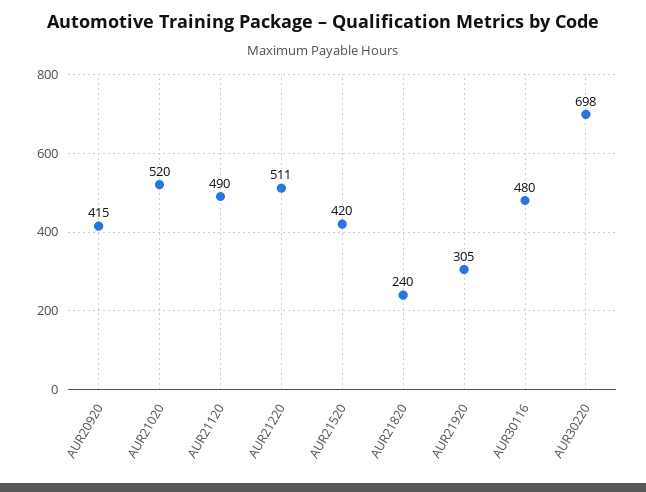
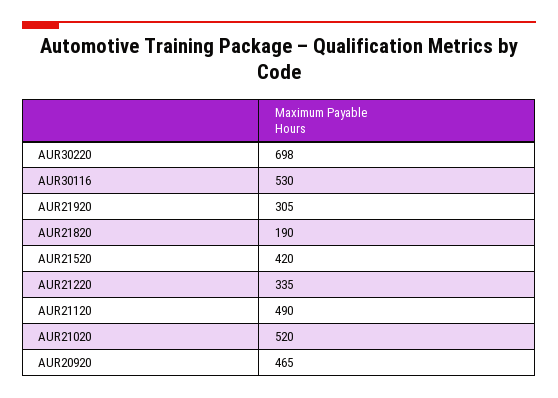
AUR20920: 415 -> 465
AUR21220: 511 -> 335
AUR21820: 240 -> 190
AUR30116: 480 -> 530

